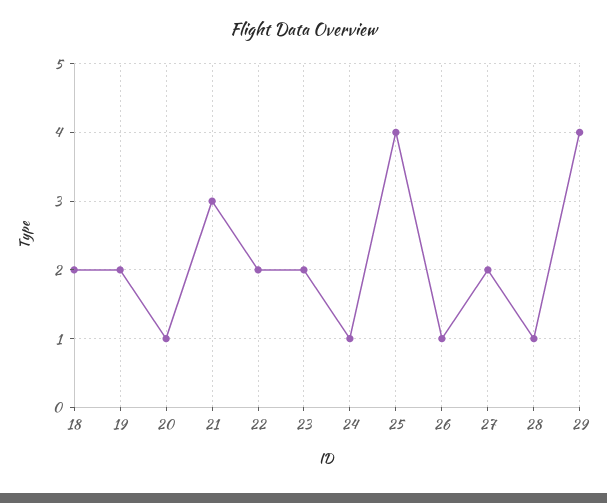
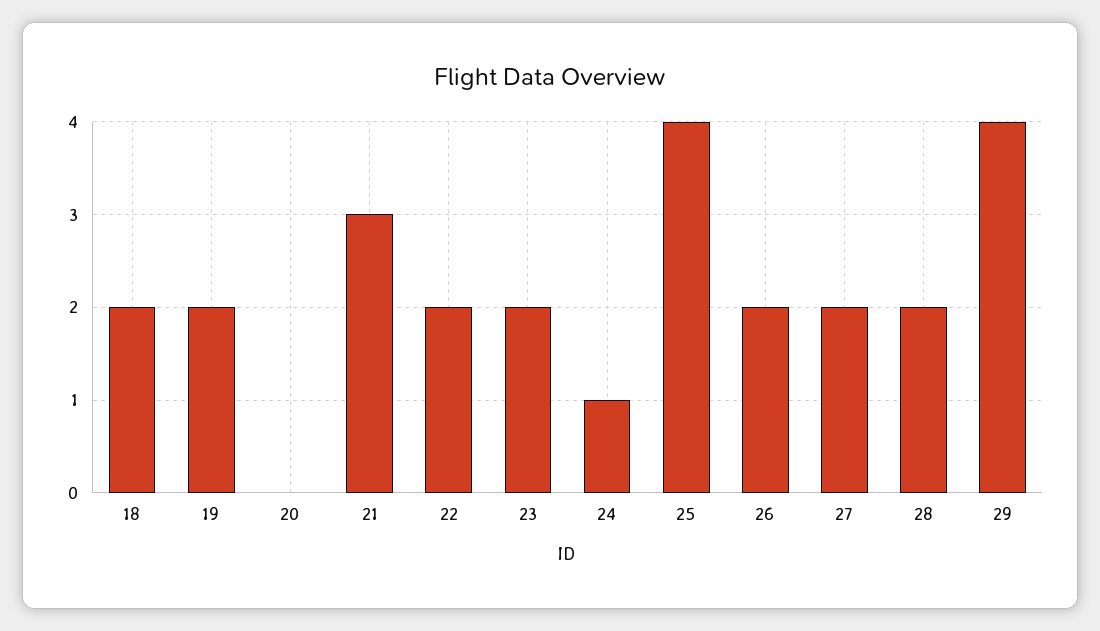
20: 1 -> 0
26: 1 -> 2
28: 1 -> 2

